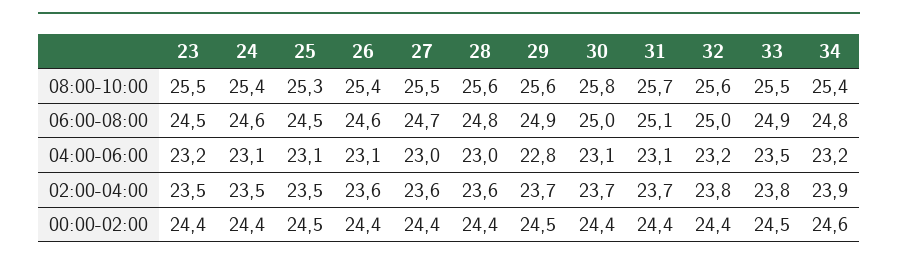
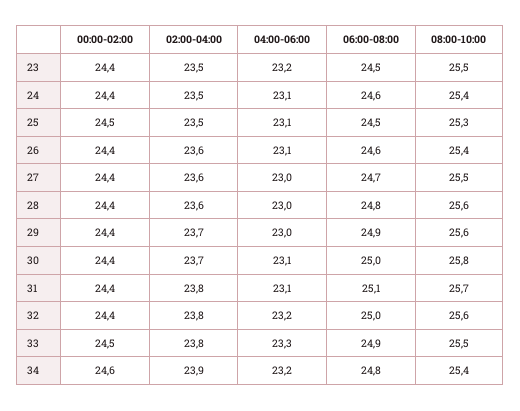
29, 04:00-06:00: 22.8 -> 23
33, 04:00-06:00: 23.5 -> 23.3
31, 02:00-04:00: 23.7 -> 23.8
29, 00:00-02:00: 24.5 -> 24.4

